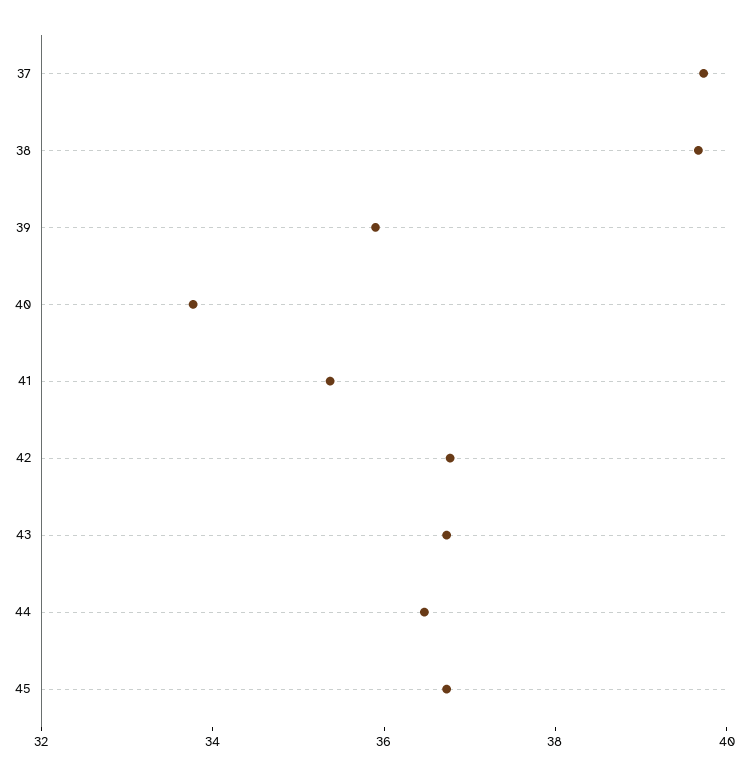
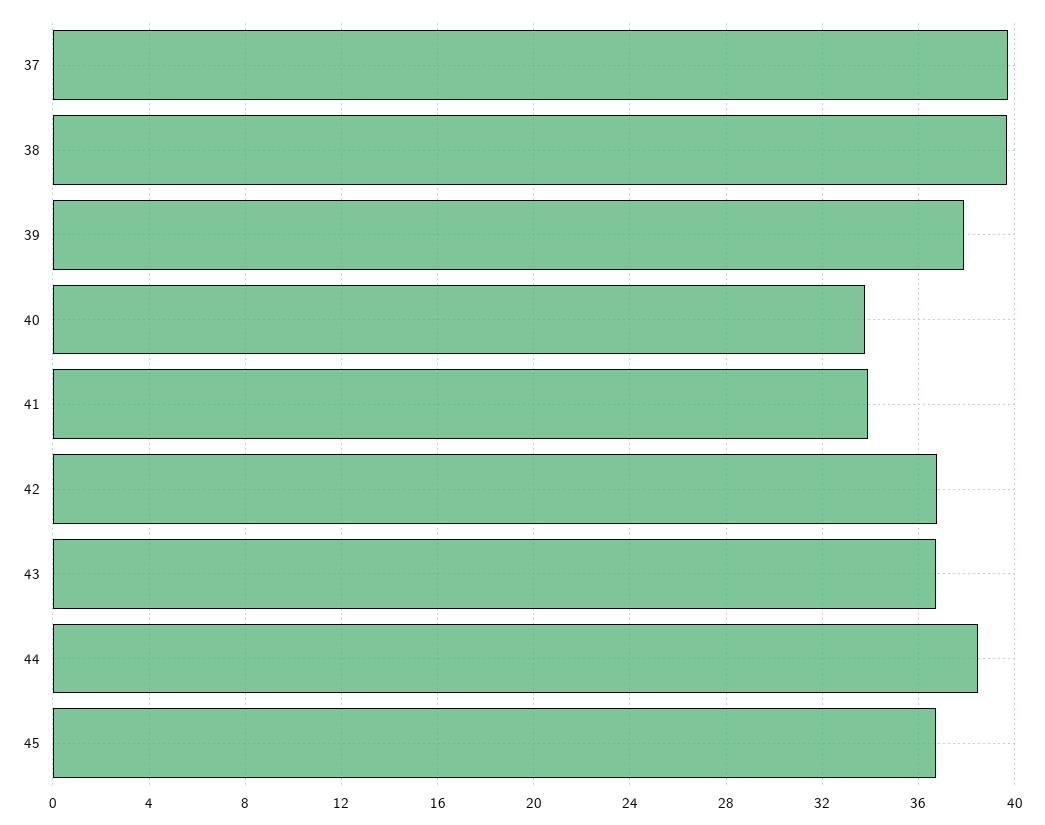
39: 36 -> 38
41: 35.5 -> 34
44: 36.5 -> 38.5

